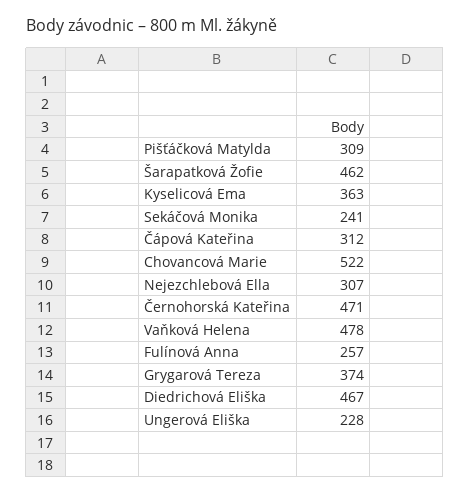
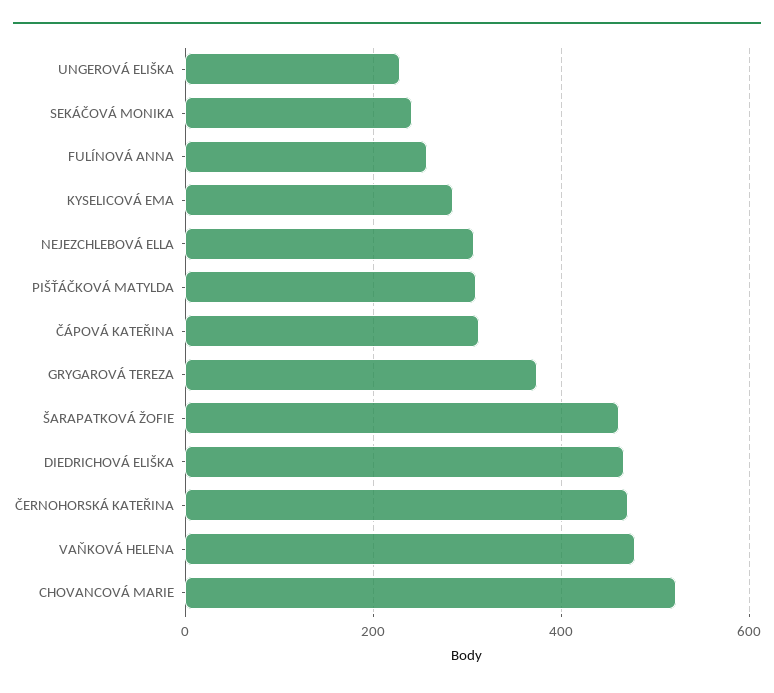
Kyselicová Ema: 363 -> 280

